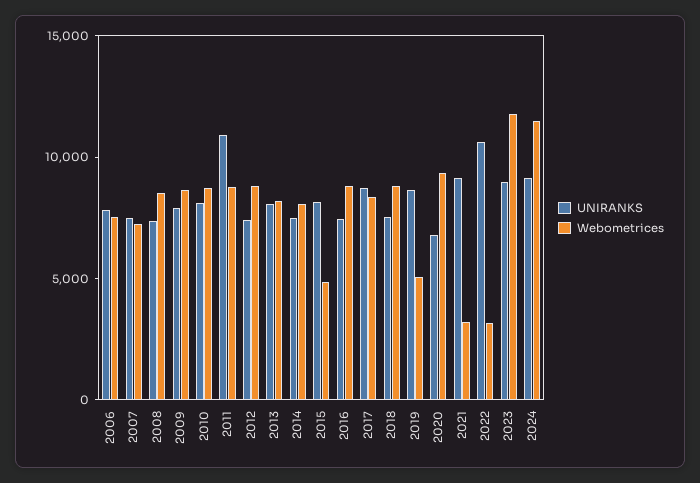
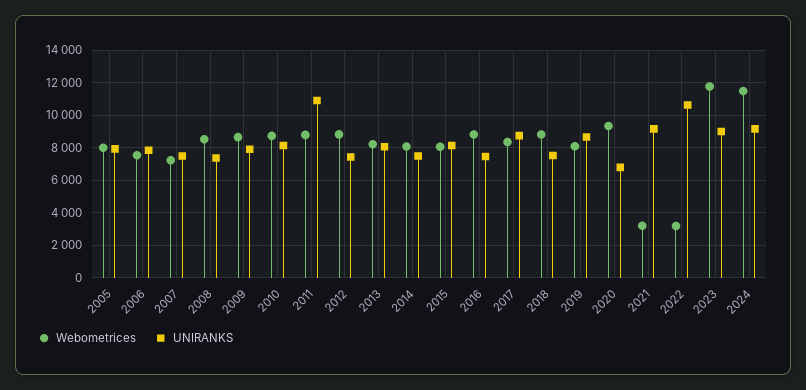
Webometrices, 2015: 5000 -> 8000
Webometrices, 2019: 5000 -> 8000
Webometrices, 2005: none -> 8000
UNIRANKS, 2005: none -> 8000

